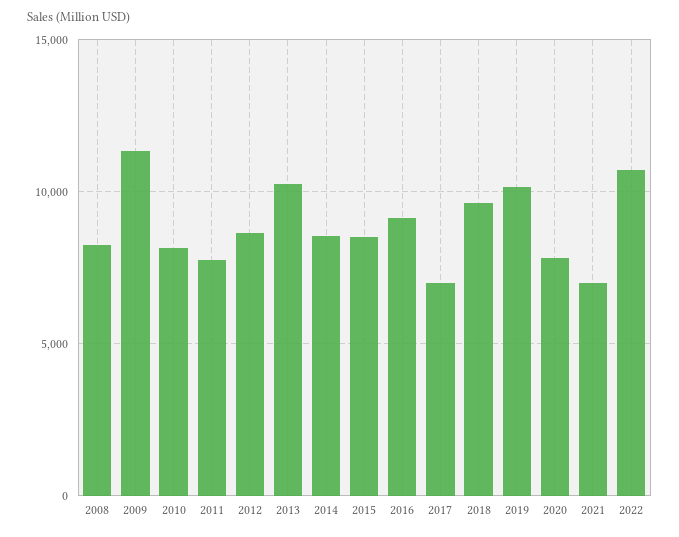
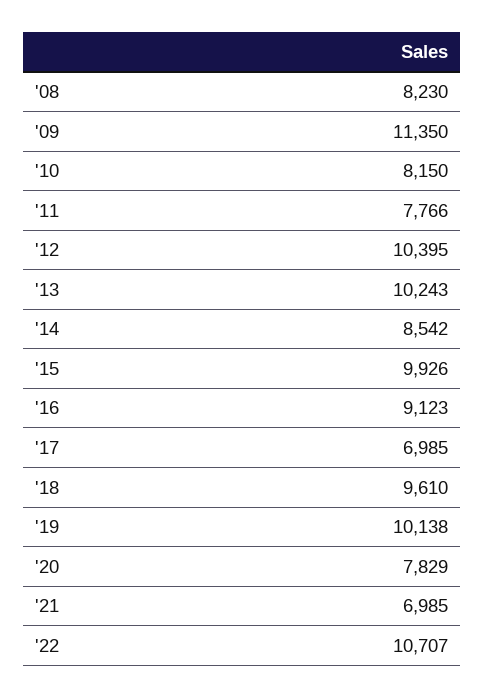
2012: 8500 -> 10395
2015: 8500 -> 9926

